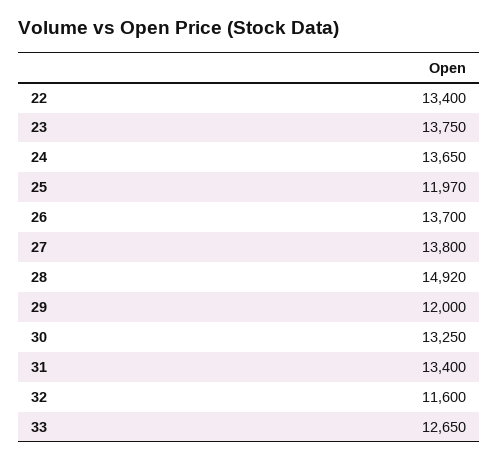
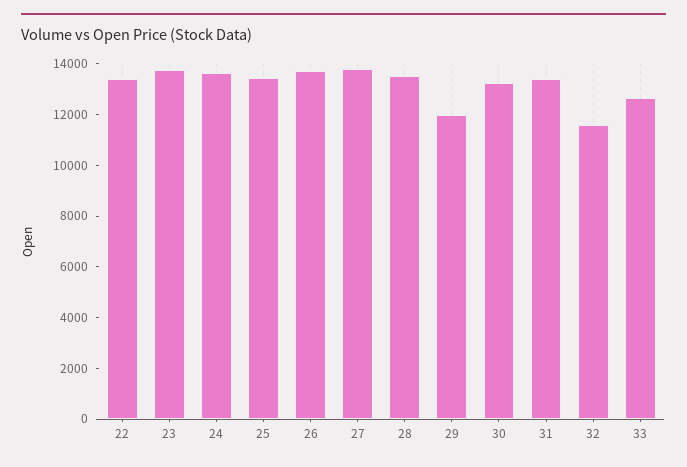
25: 11970 -> 13500
28: 14920 -> 13500

